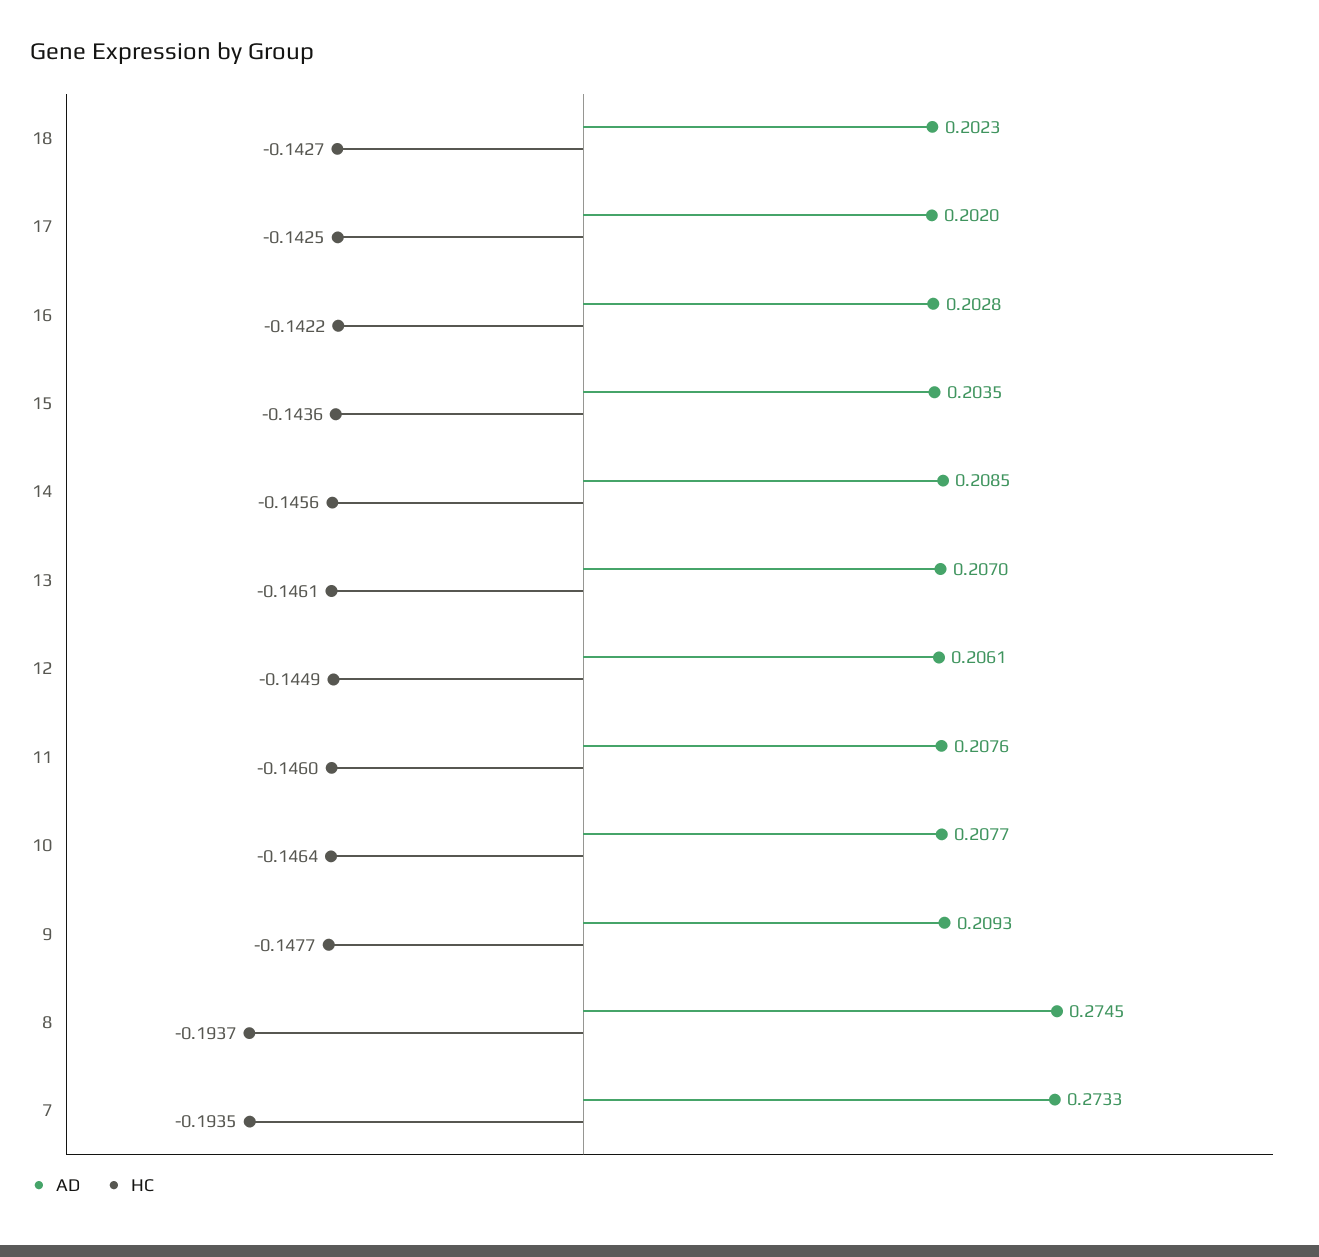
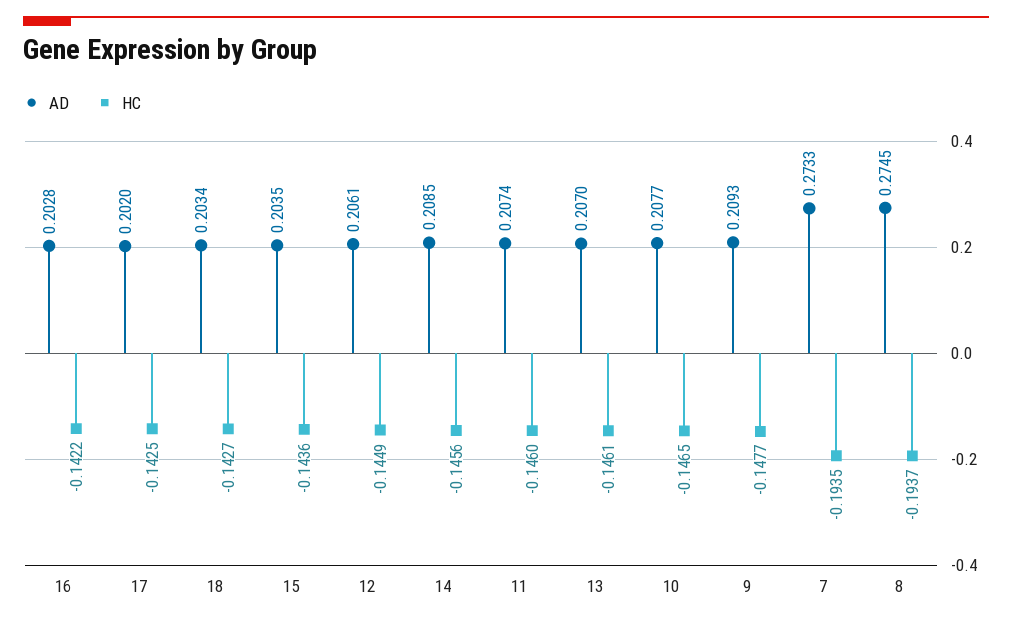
AD, 18: 0.2023 -> 0.2034
AD, 11: 0.2076 -> 0.2074
HC, 10: -0.1464 -> -0.1465

